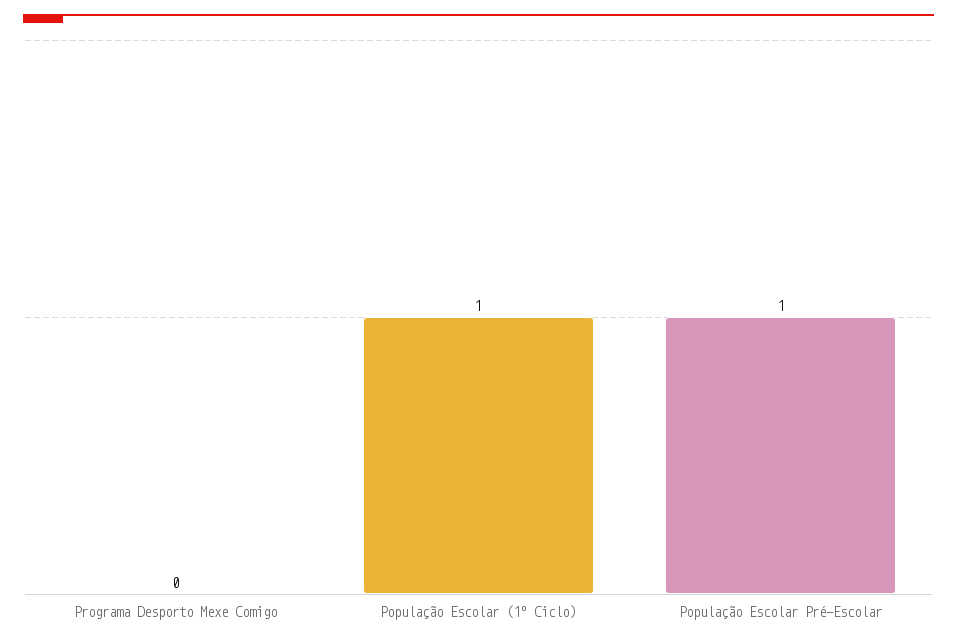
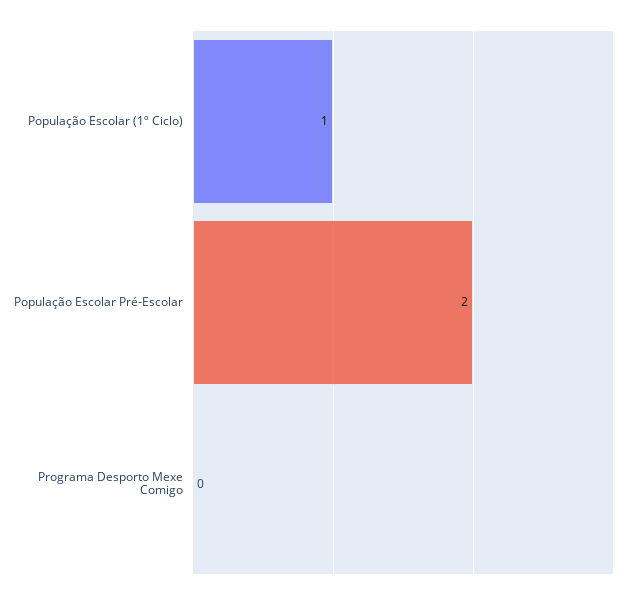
População Escolar Pré-Escolar: 1 -> 2

